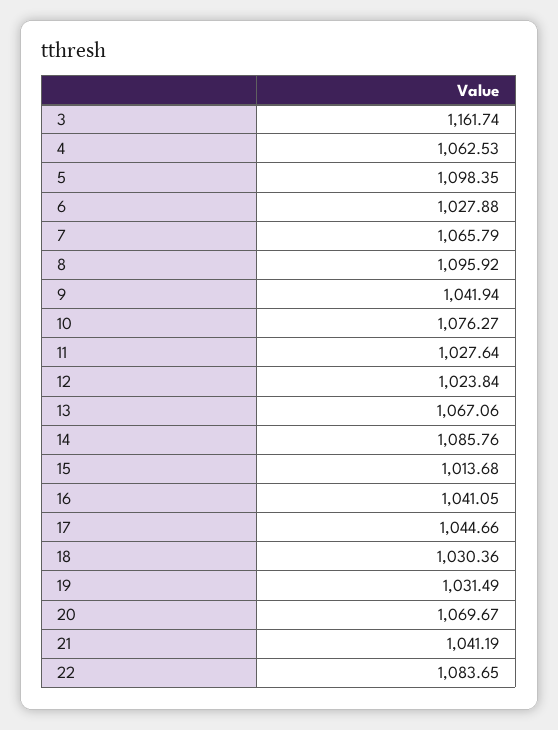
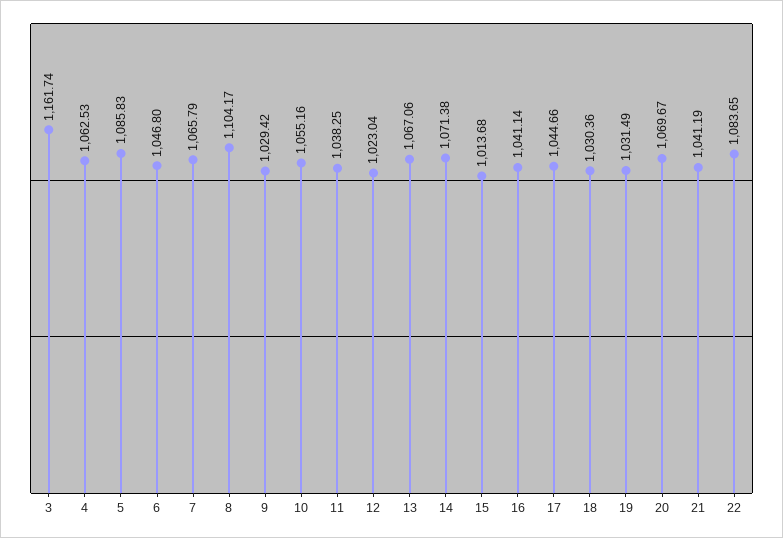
5: 1098.35 -> 1085.83
6: 1027.88 -> 1046.8
8: 1095.92 -> 1104.17
9: 1041.94 -> 1029.42
10: 1076.27 -> 1055.16
11: 1027.64 -> 1038.25
12: 1023.84 -> 1023.04
14: 1085.76 -> 1071.38
16: 1041.05 -> 1041.14

